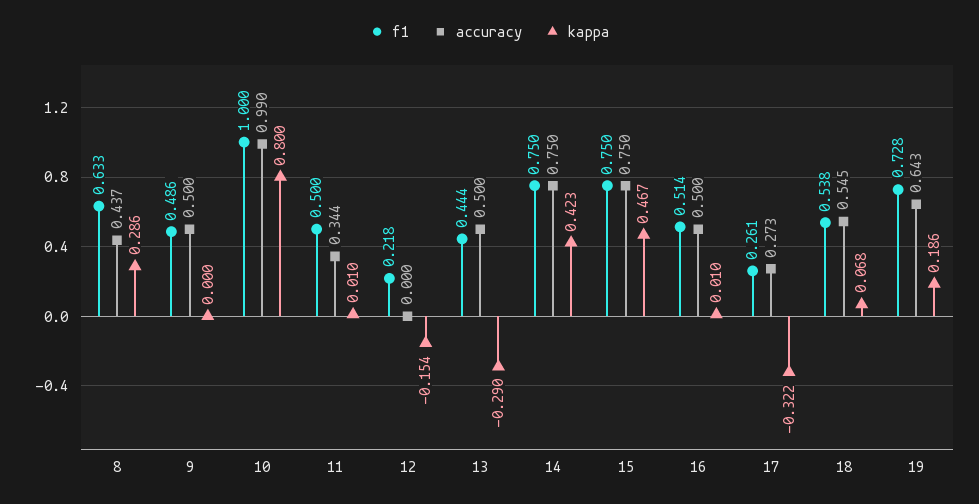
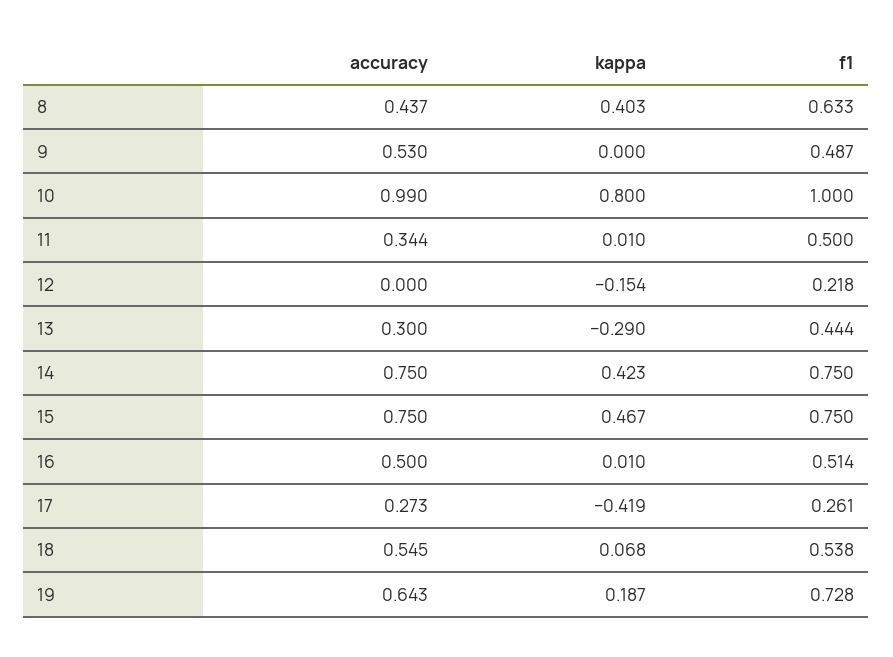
kappa, 8: 0.286 -> 0.403
f1, 9: 0.486 -> 0.487
accuracy, 9: 0.5 -> 0.53
accuracy, 13: 0.5 -> 0.3
kappa, 17: -0.322 -> -0.419
kappa, 19: 0.186 -> 0.187

